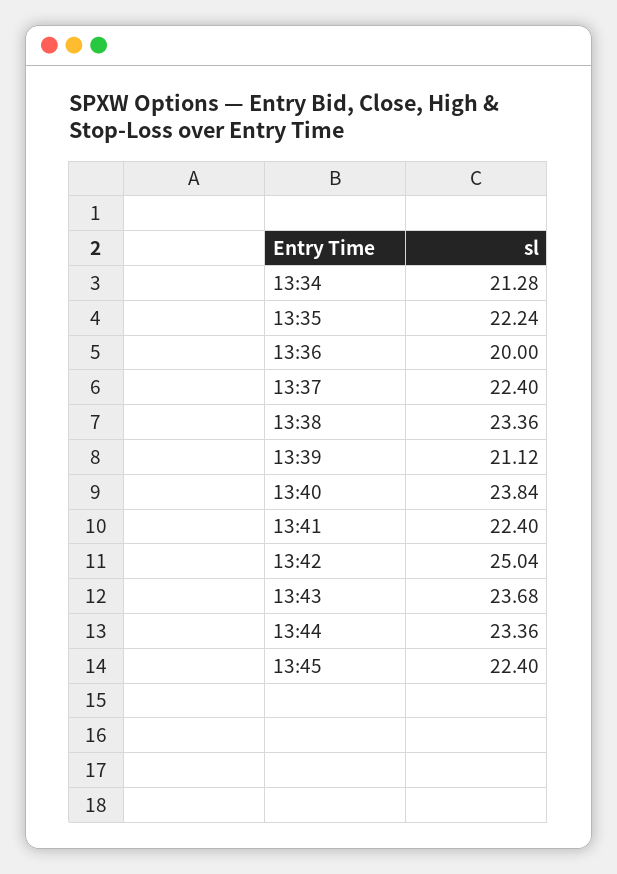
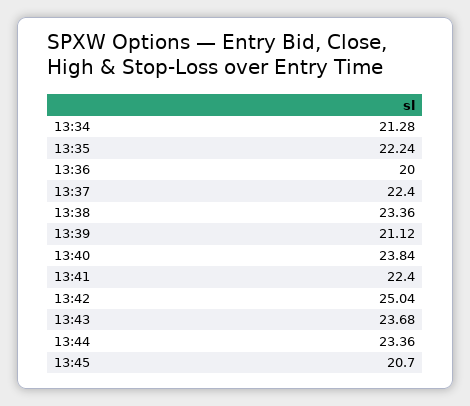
13:45: 22.4 -> 20.7

